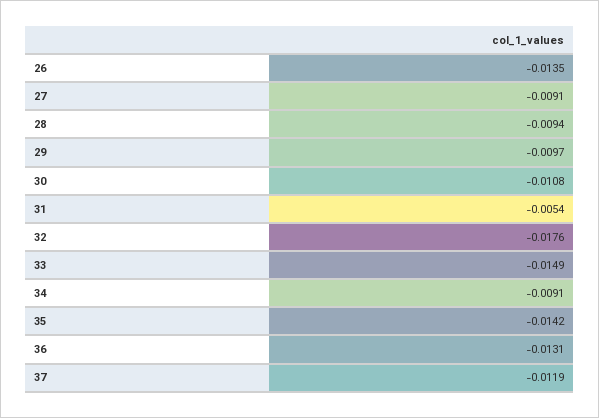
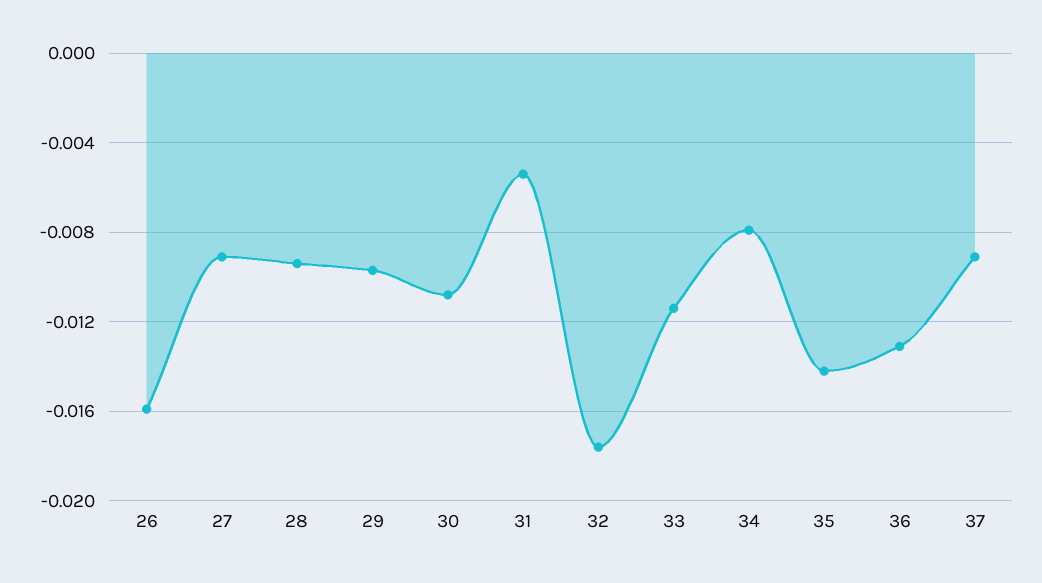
26: -0.0135 -> -0.016
33: -0.0149 -> -0.0115
34: -0.0091 -> -0.008
37: -0.0119 -> -0.009

